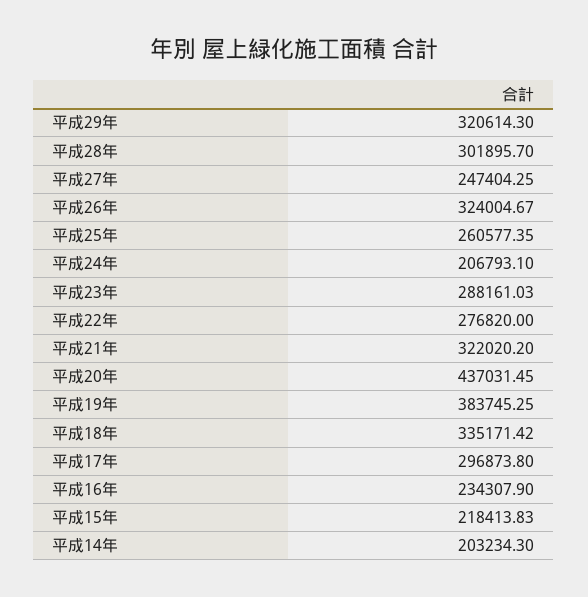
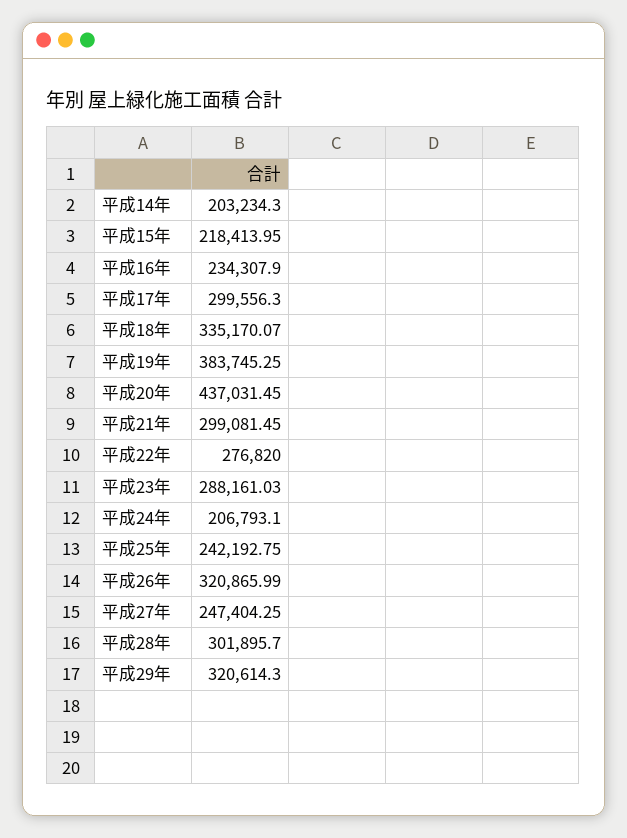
平成26年: 324004.67 -> 320865.99
平成25年: 260577.35 -> 242192.75
平成21年: 322020.2 -> 299081.45
平成18年: 335171.42 -> 335170.07
平成17年: 296873.8 -> 299556.3
平成15年: 218413.83 -> 218413.95

